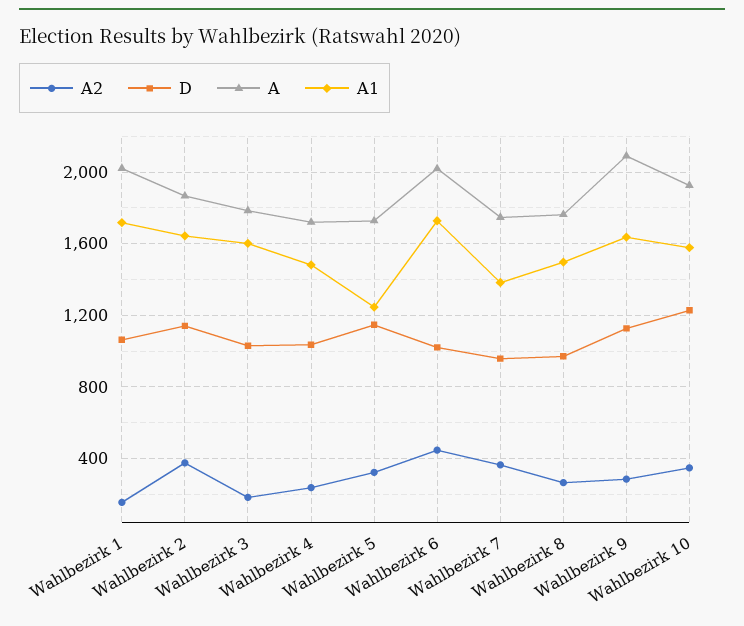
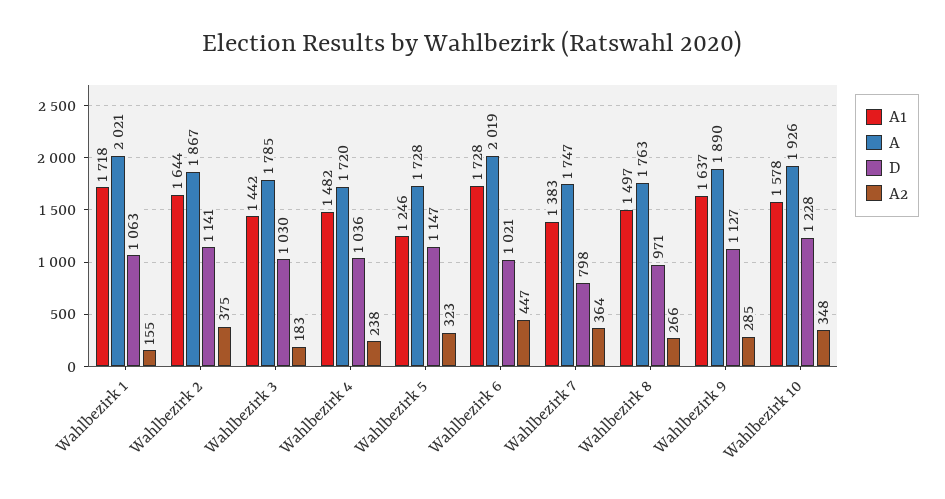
A1, Wahlbezirk 3: 1600 -> 1442
D, Wahlbezirk 7: 950 -> 798
A, Wahlbezirk 9: 2100 -> 1890

